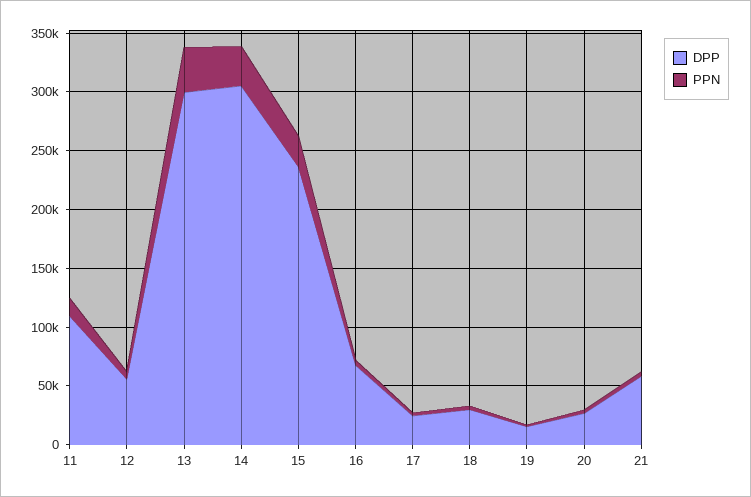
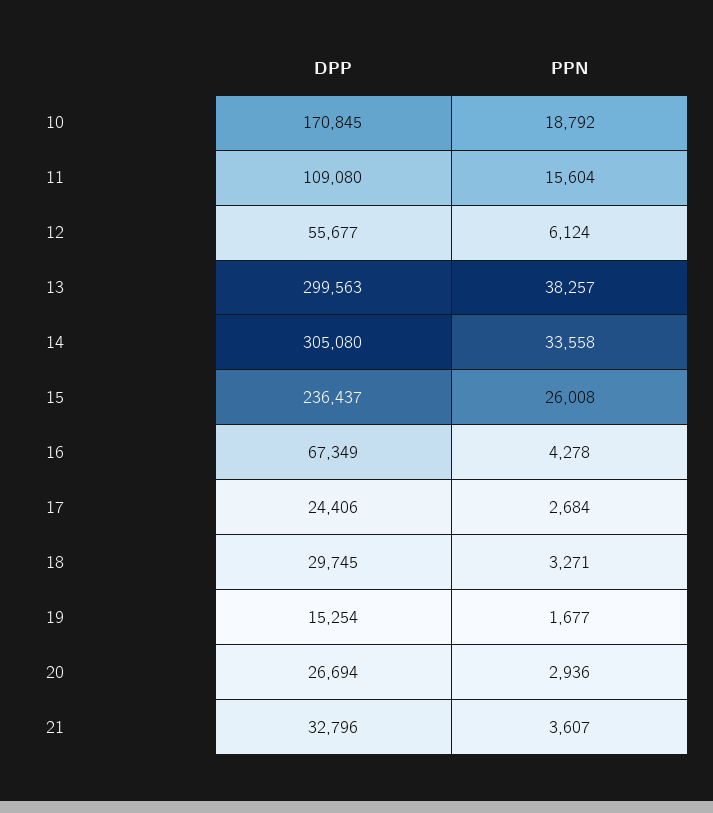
DPP, 21: 60000 -> 32796
DPP, 10: none -> 170845
PPN, 10: none -> 18792

